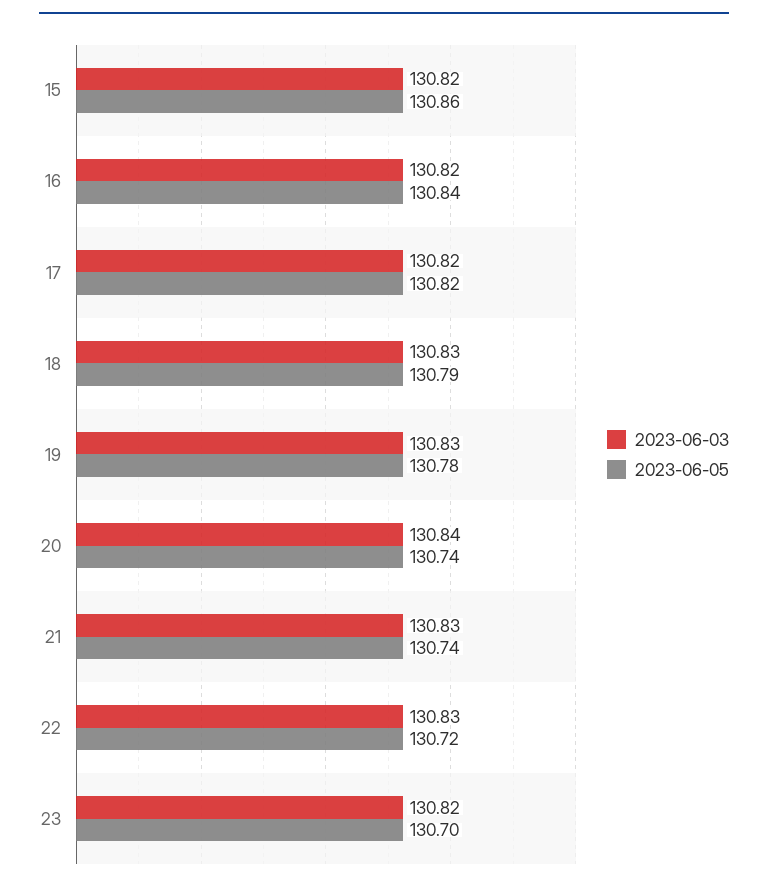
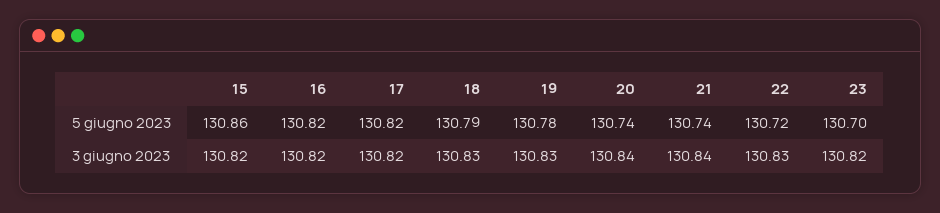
2023-06-05, 16: 130.84 -> 130.82
2023-06-03, 21: 130.83 -> 130.84

